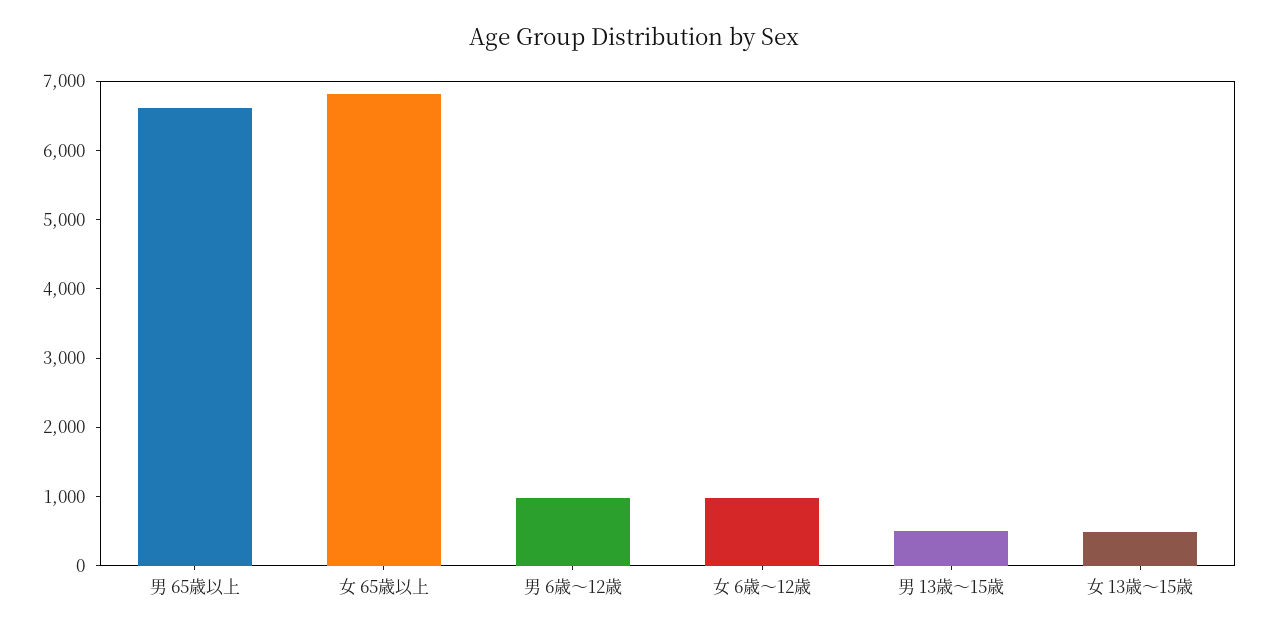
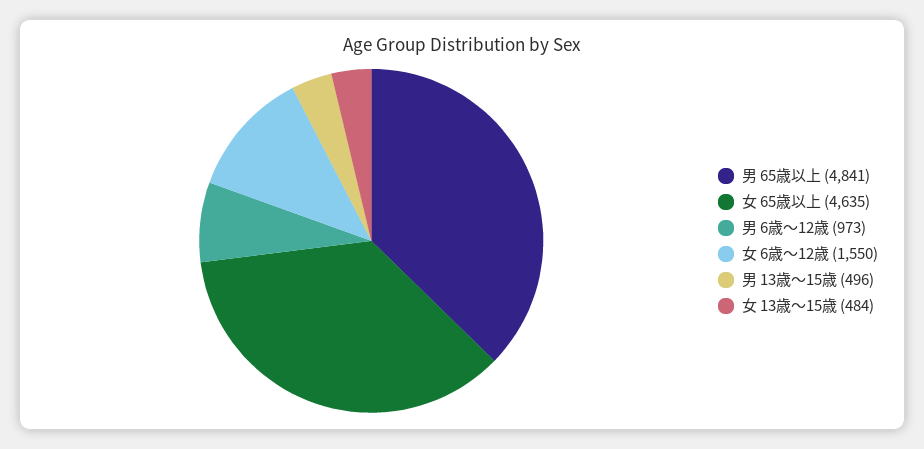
男 65歳以上: 6600 -> 4841
女 65歳以上: 6800 -> 4635
女 6歳～12歳: 1000 -> 1550

